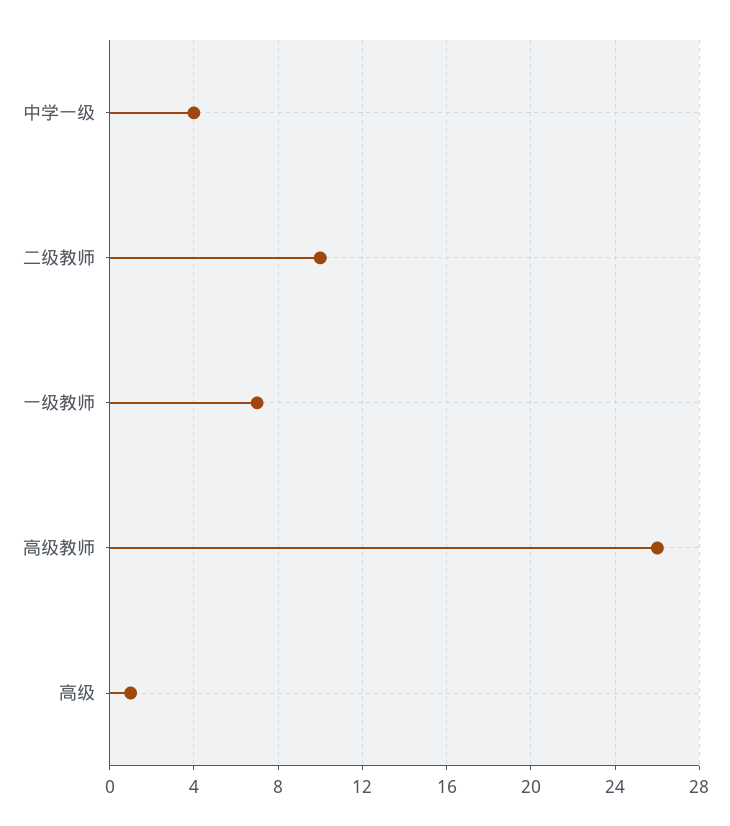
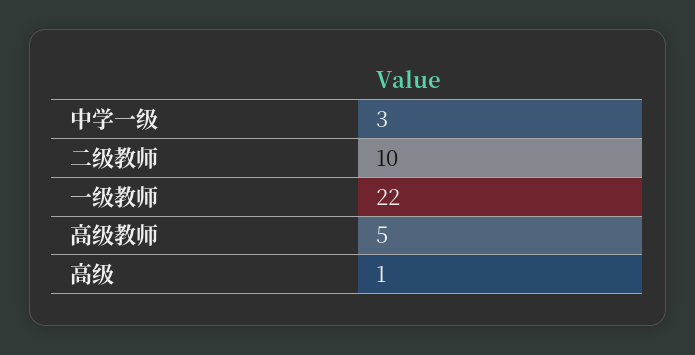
中学一级: 4 -> 3
一级教师: 7 -> 22
高级教师: 26 -> 5

